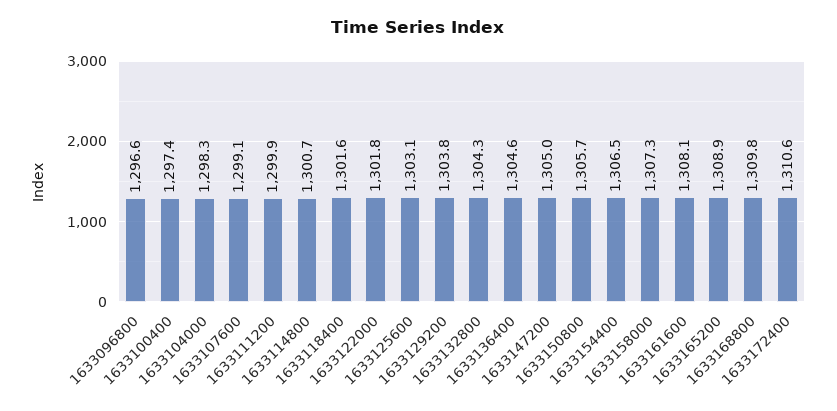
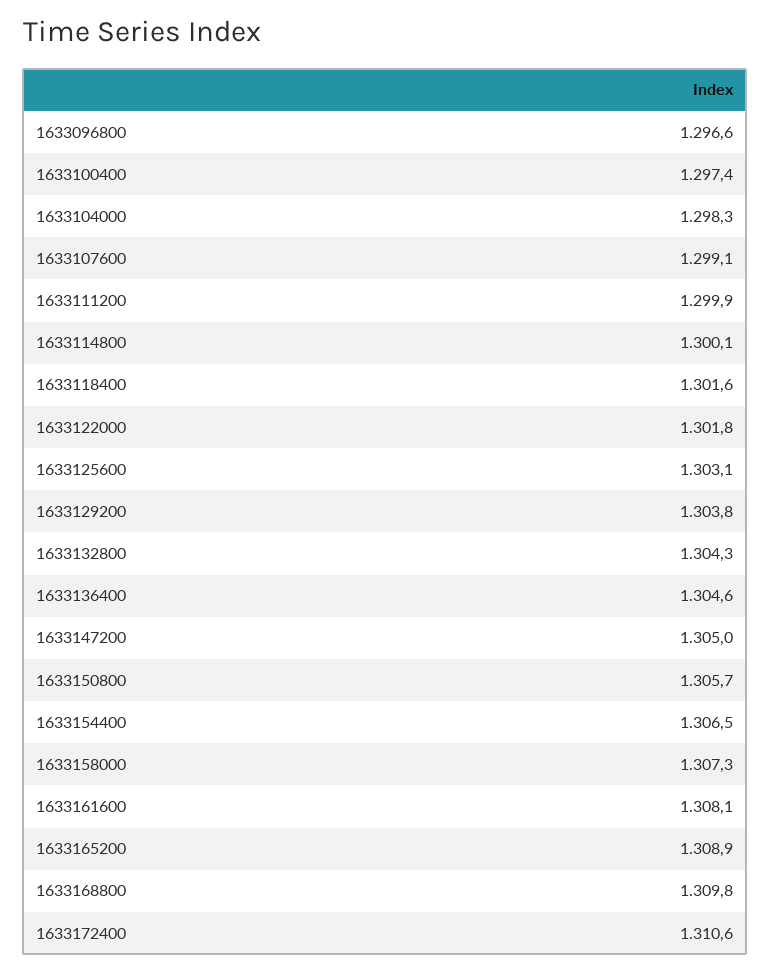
1633114800: 1300.7 -> 1300.1

